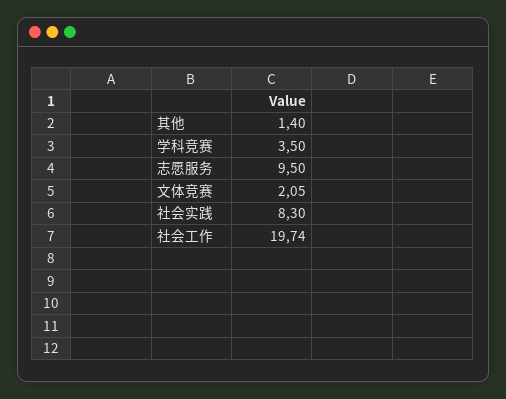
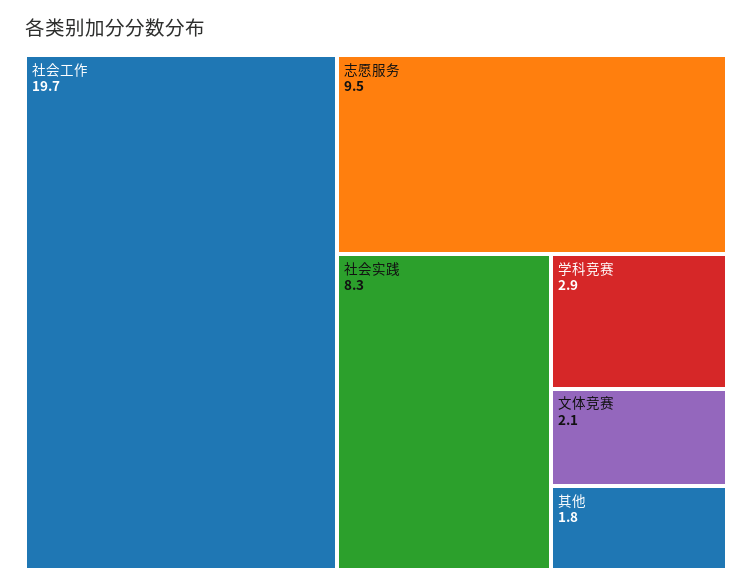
其他: 1.4 -> 1.8
学科竞赛: 3.5 -> 2.9

